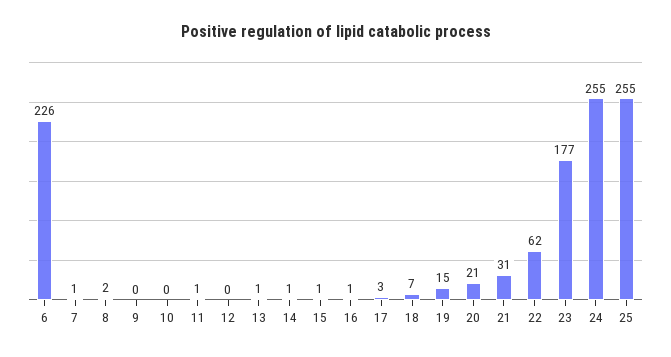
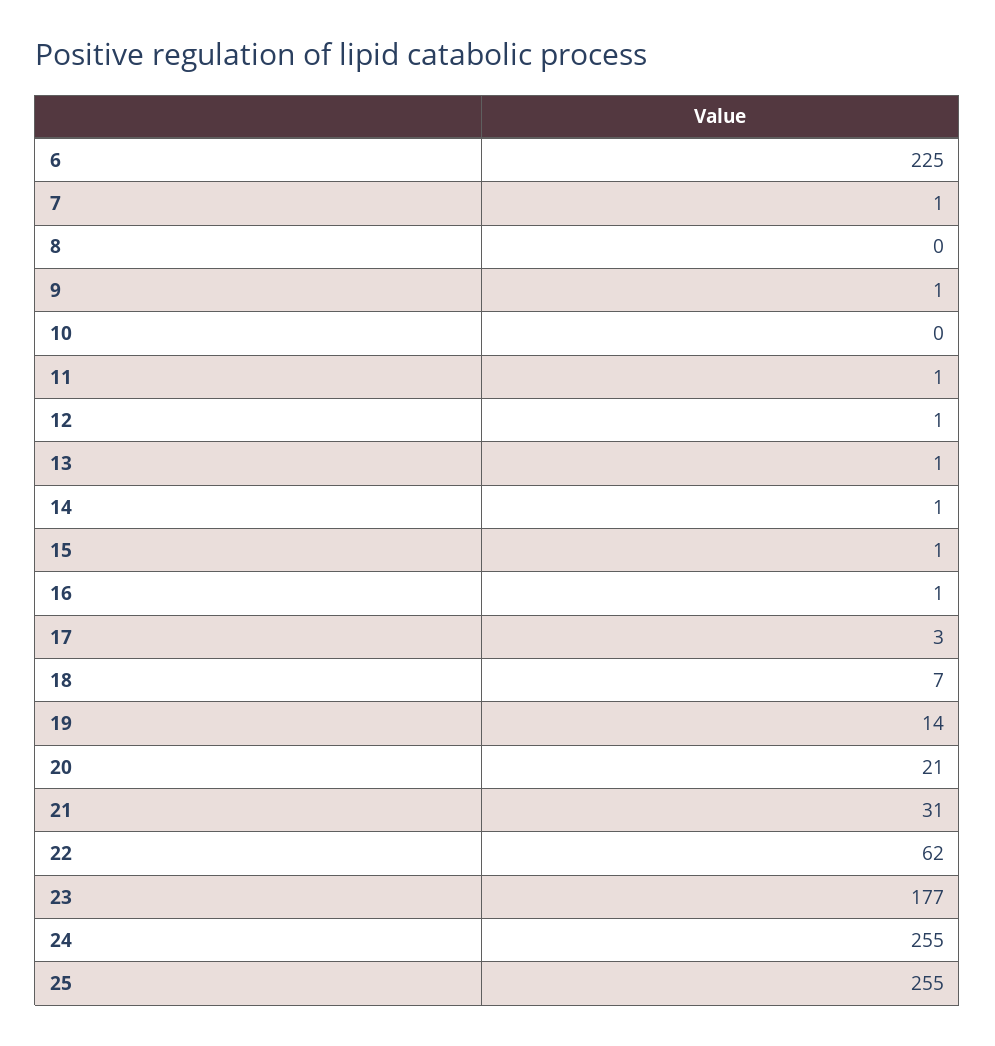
6: 226 -> 225
8: 2 -> 0
9: 0 -> 1
12: 0 -> 1
19: 15 -> 14

